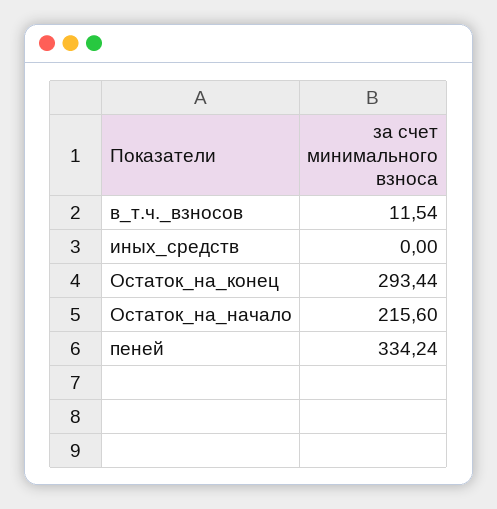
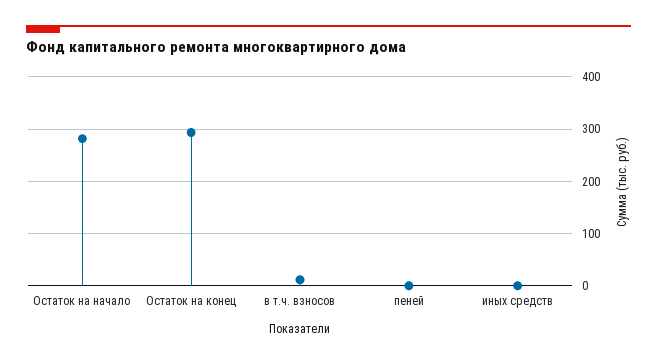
Остаток_на_начало: 215.6 -> 280
пеней: 334.24 -> 0

